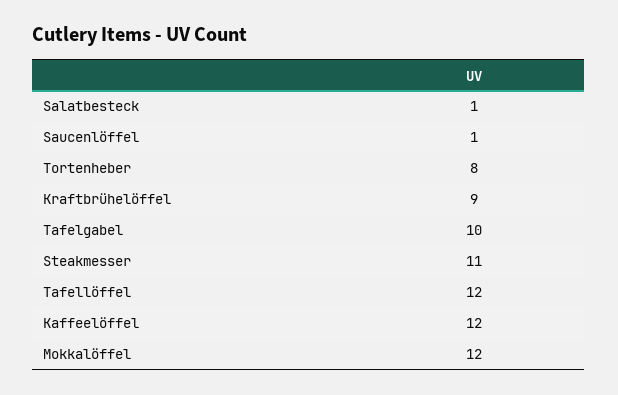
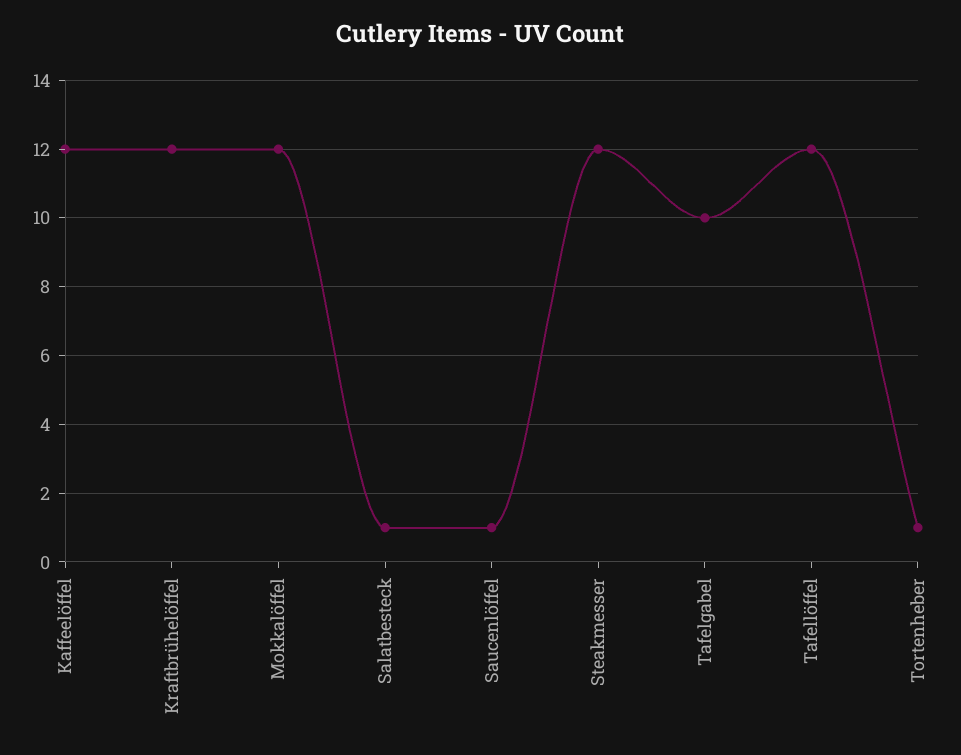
Tortenheber: 8 -> 1
Kraftbrühelöffel: 9 -> 12
Steakmesser: 11 -> 12

